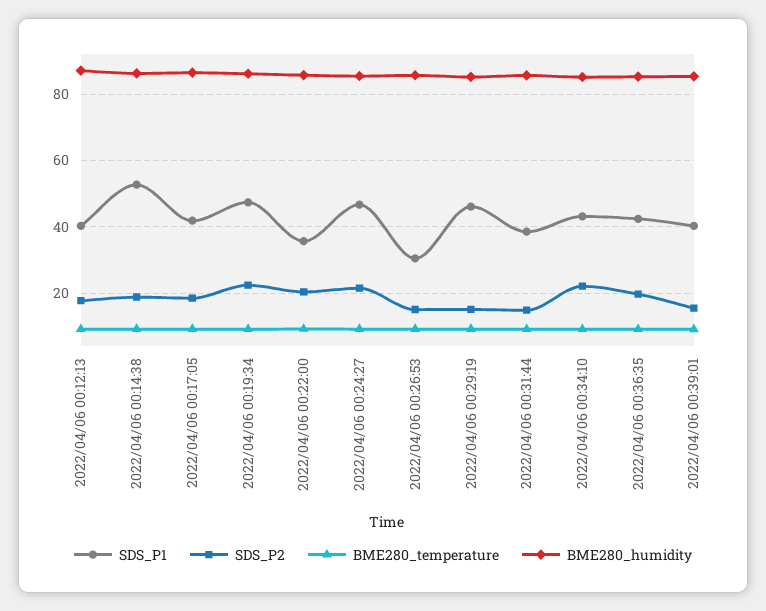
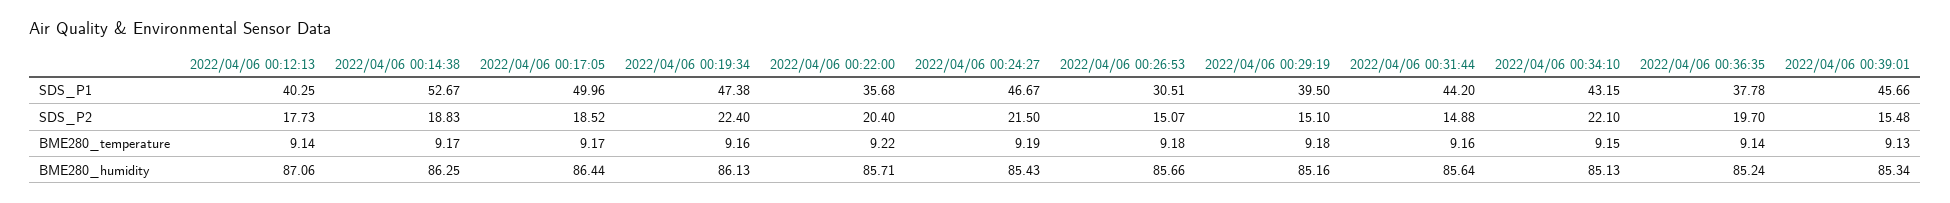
SDS_P1, 2022/04/06 00:17:05: 42 -> 49.96
SDS_P1, 2022/04/06 00:29:19: 46 -> 39.5
SDS_P1, 2022/04/06 00:31:44: 38 -> 44.2
SDS_P1, 2022/04/06 00:36:35: 42 -> 37.78
SDS_P1, 2022/04/06 00:39:01: 40 -> 45.66

